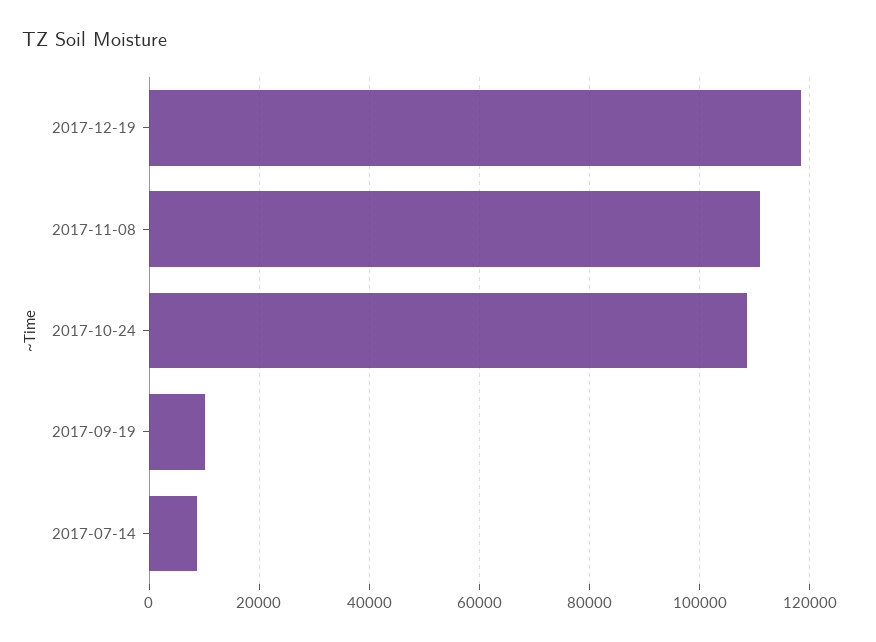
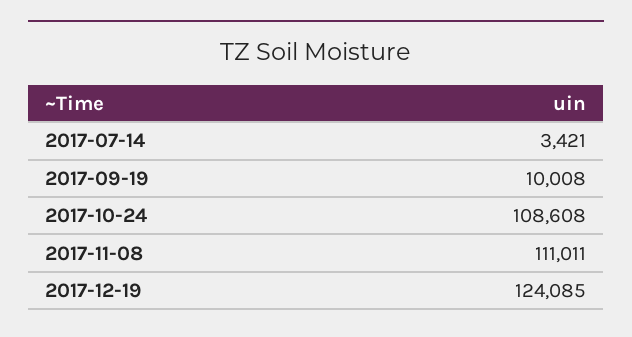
2017-12-19: 118000 -> 124085
2017-07-14: 8000 -> 3421

